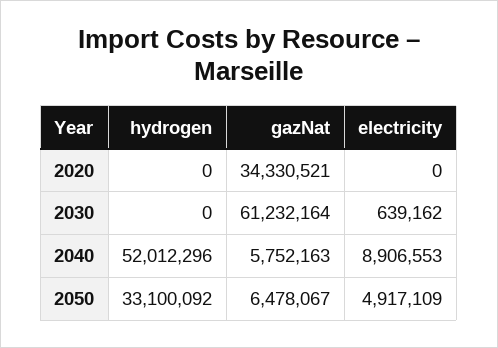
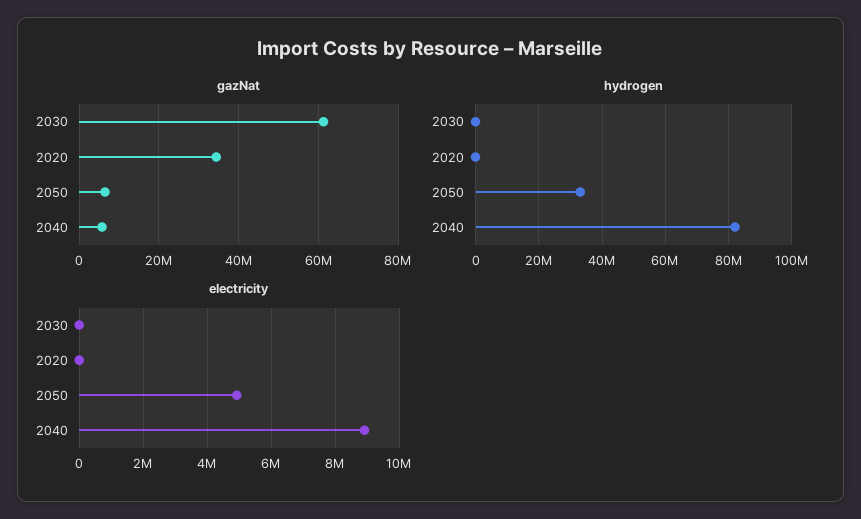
electricity, 2030: 639162 -> 0
hydrogen, 2040: 52012296 -> 82000000

